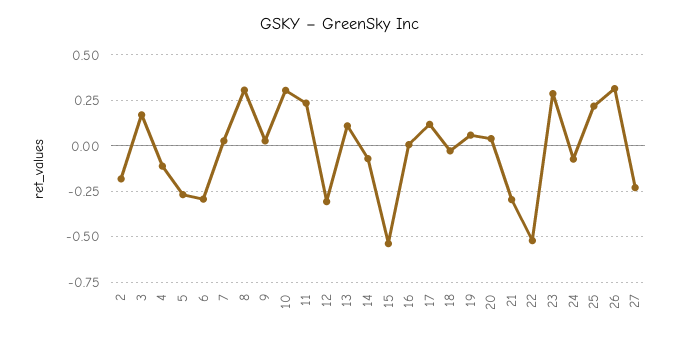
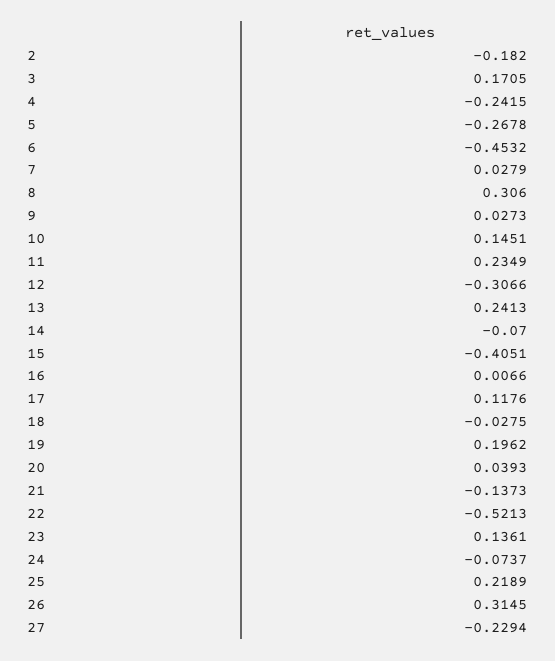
4: -0.1 -> -0.2415
6: -0.3 -> -0.4532
10: 0.3 -> 0.1451
13: 0.1 -> 0.2413
15: -0.55 -> -0.4051
19: 0.05 -> 0.1962
21: -0.3 -> -0.1373
23: 0.3 -> 0.1361

